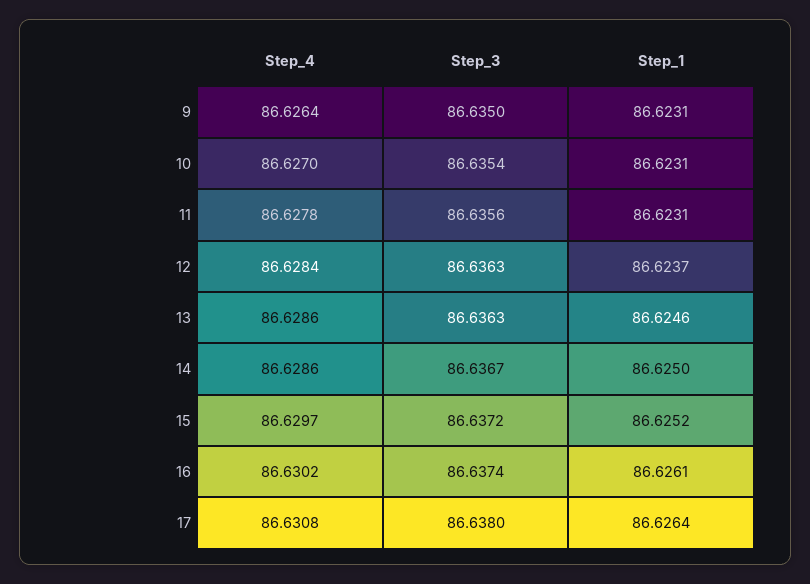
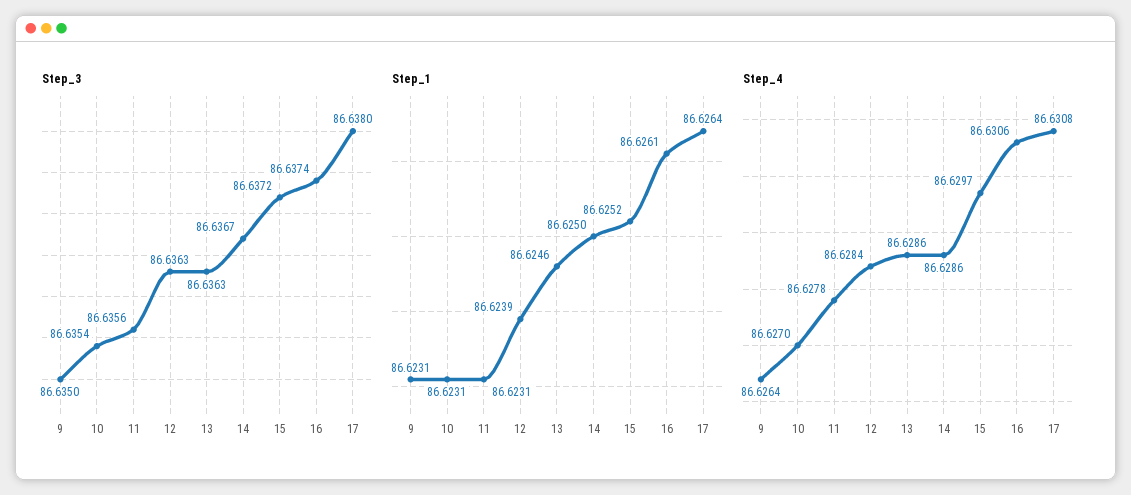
Step_1, 12: 86.6237 -> 86.6239
Step_4, 16: 86.6302 -> 86.6306

